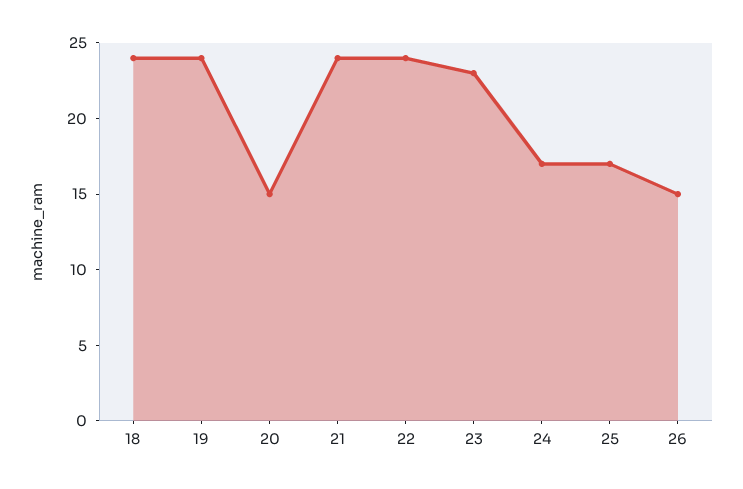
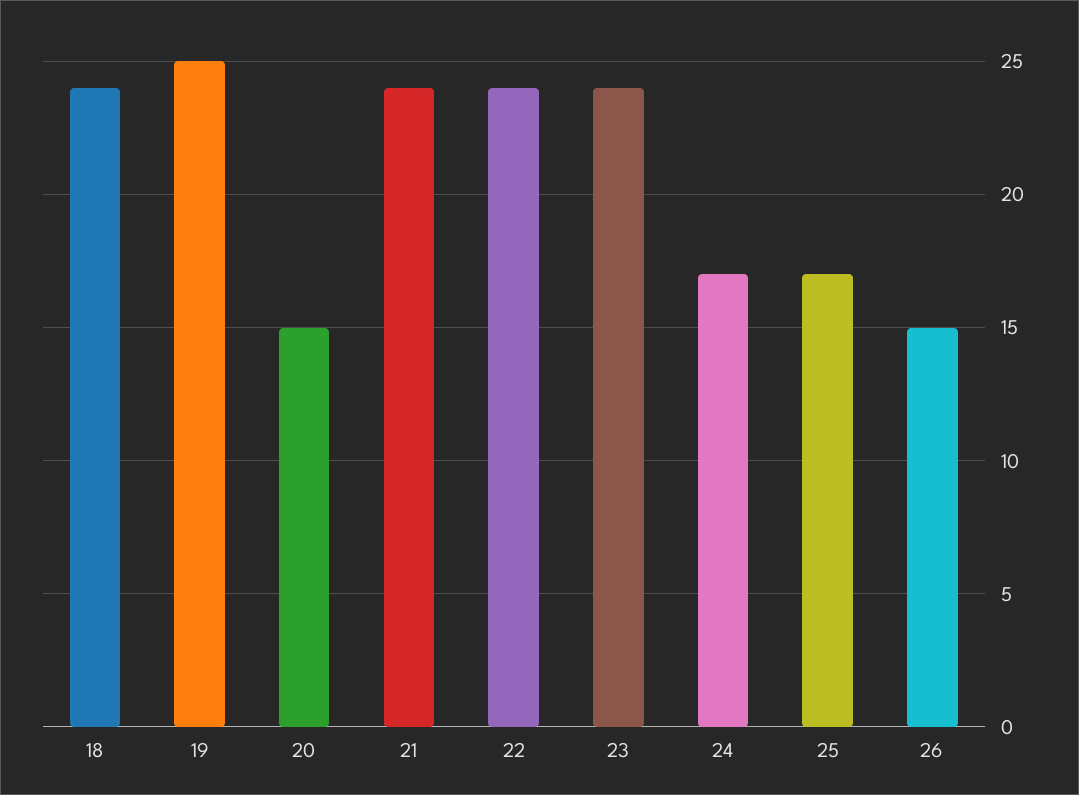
19: 24 -> 25
23: 23 -> 24

